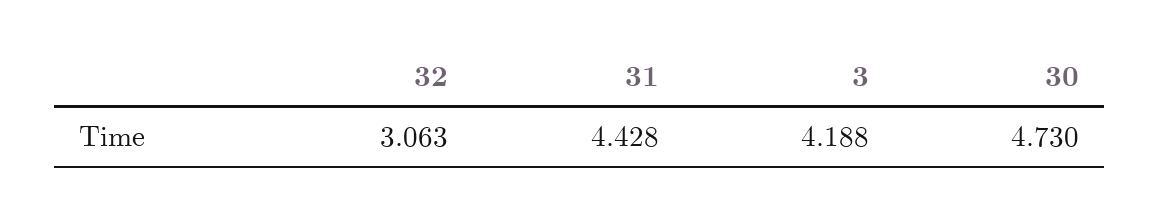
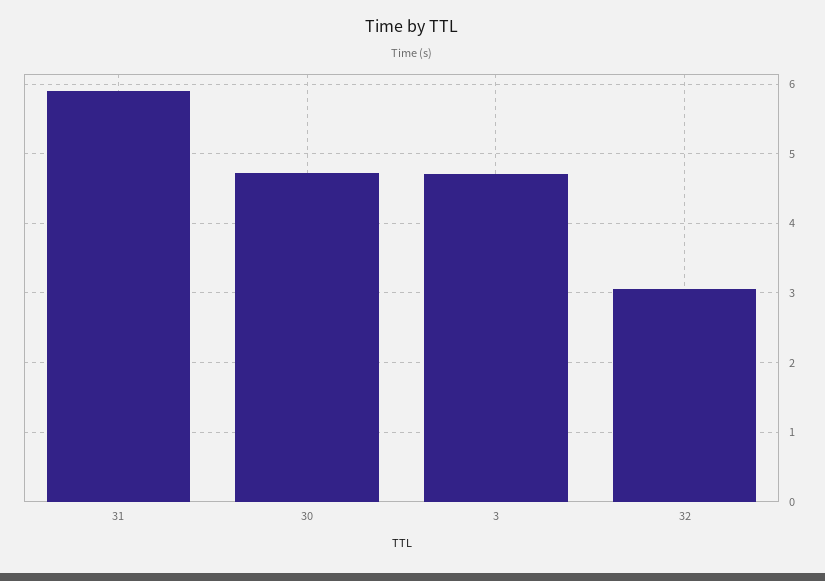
31: 4.428 -> 5.9
3: 4.188 -> 4.7

